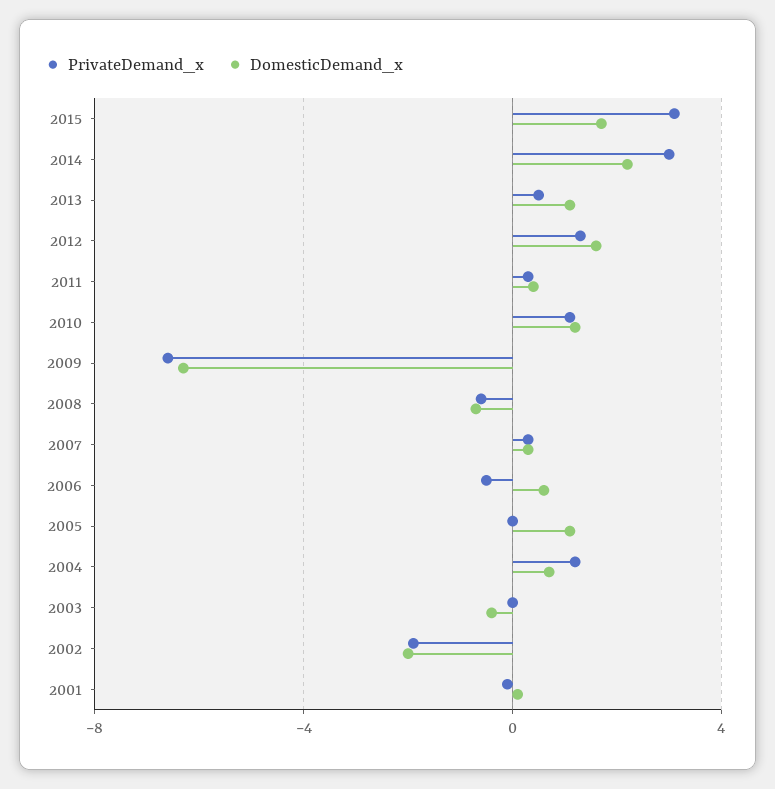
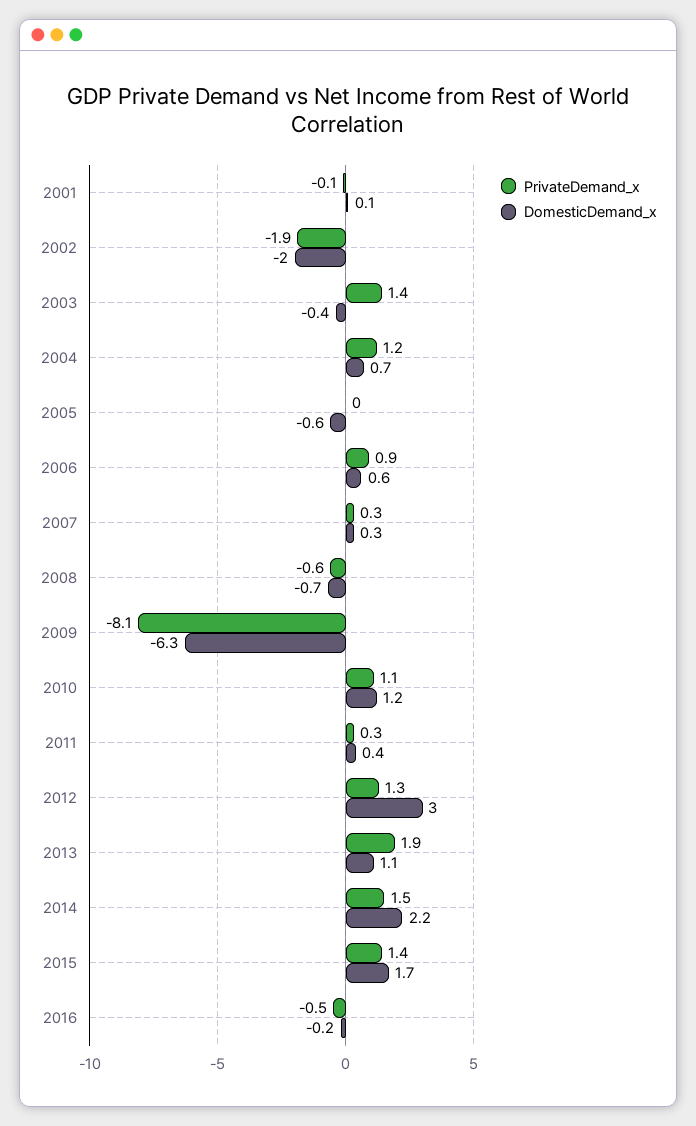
PrivateDemand_x, 2015: 3 -> 1.4
PrivateDemand_x, 2014: 3 -> 1.5
PrivateDemand_x, 2013: 0.5 -> 1.9
DomesticDemand_x, 2012: 1.5 -> 3
PrivateDemand_x, 2009: -6.5 -> -8.1
PrivateDemand_x, 2006: -0.5 -> 0.9
DomesticDemand_x, 2005: 1 -> -0.6
PrivateDemand_x, 2003: 0 -> 1.4
PrivateDemand_x, 2016: none -> -0.5
DomesticDemand_x, 2016: none -> -0.2

